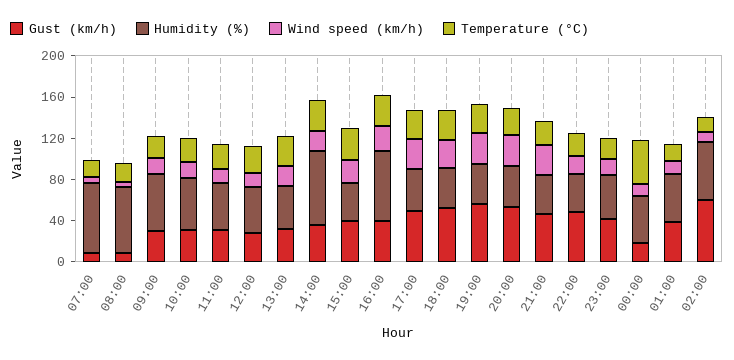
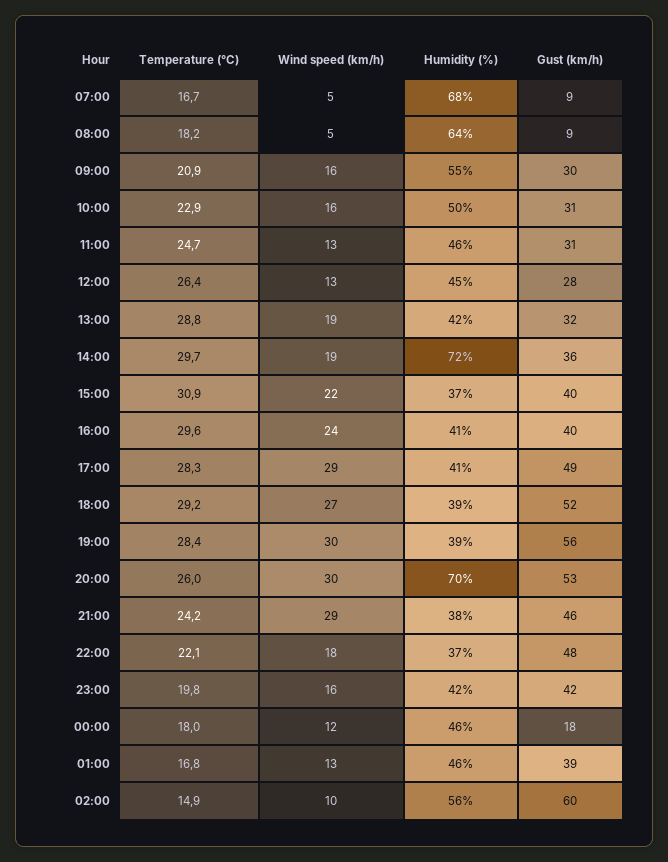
Humidity (%), 16:00: 70 -> 41
Humidity (%), 20:00: 40 -> 70
Temperature (°C), 00:00: 40 -> 18

